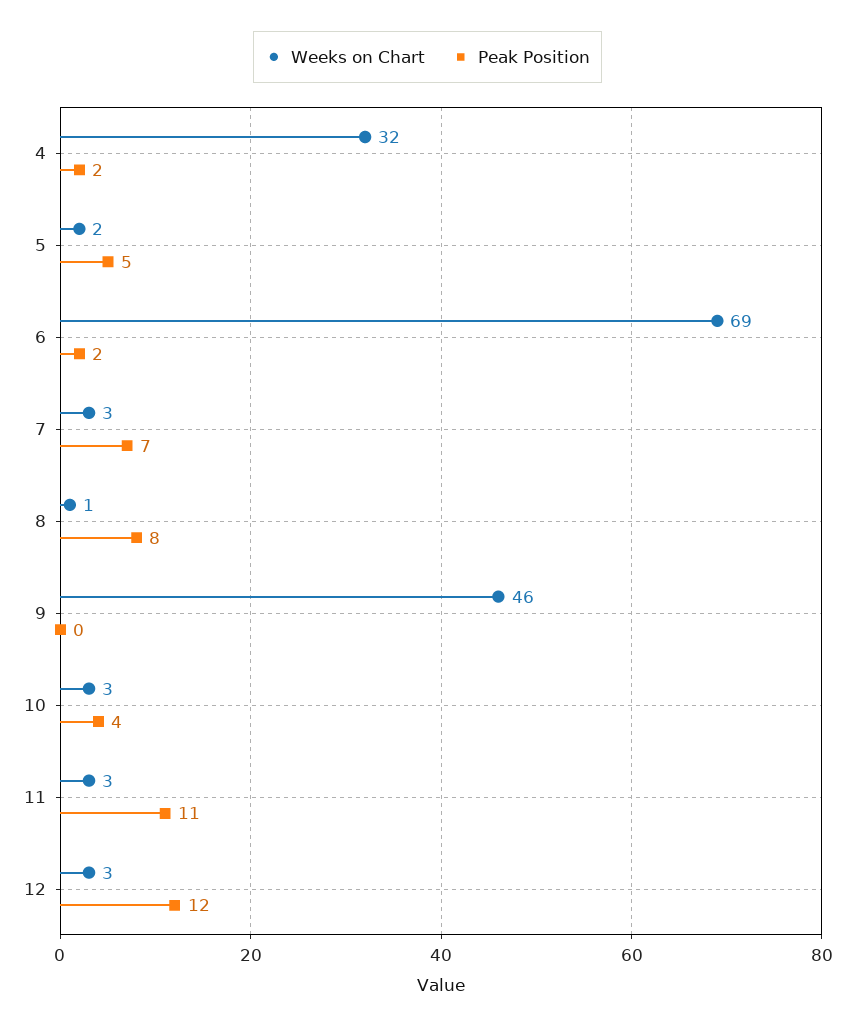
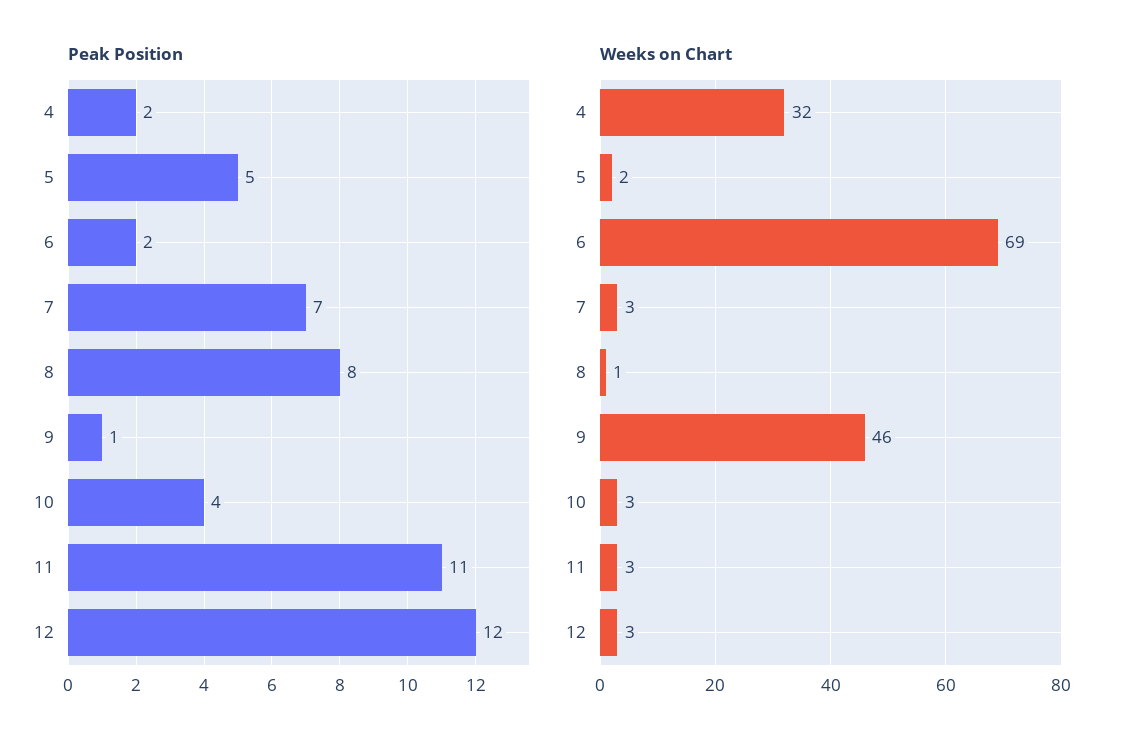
Peak Position, 9: 0 -> 1

